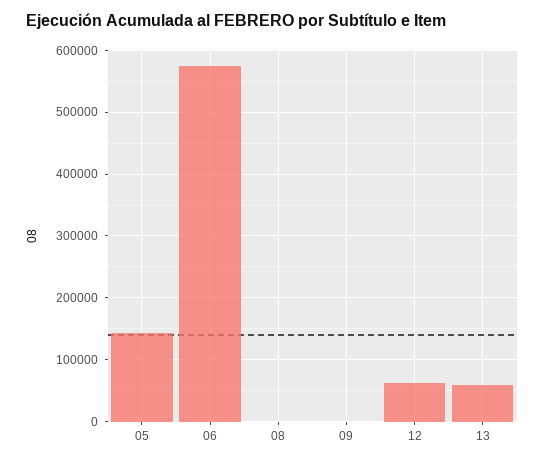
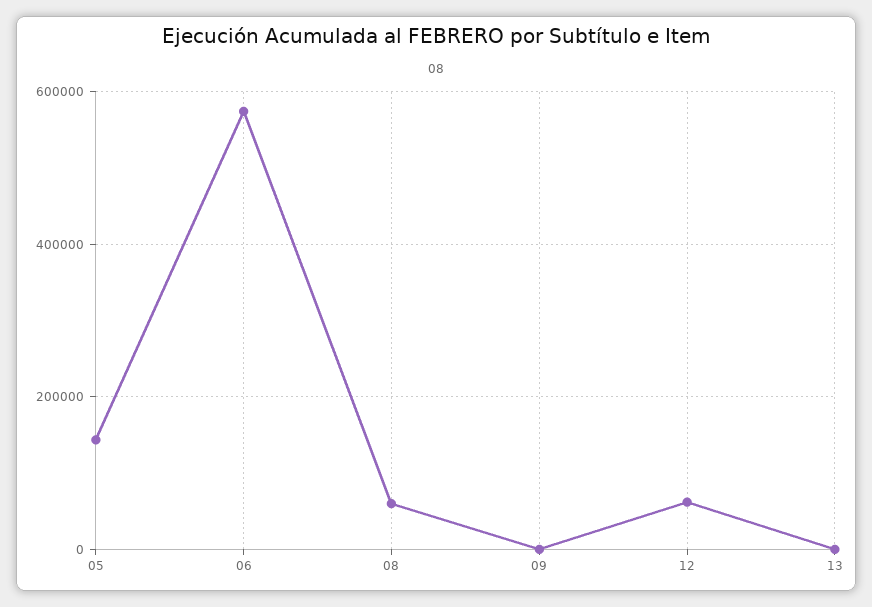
08: 0 -> 60000
13: 60000 -> 0

